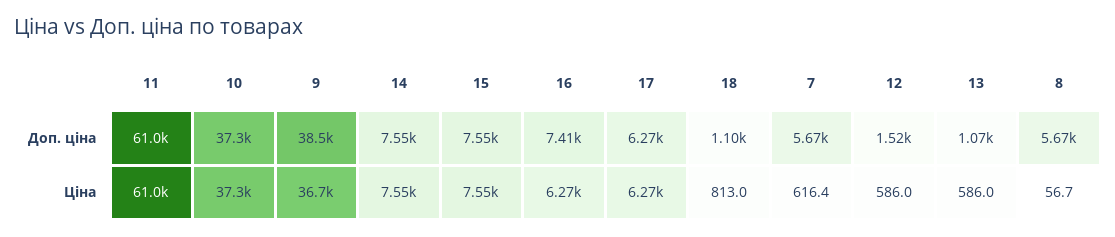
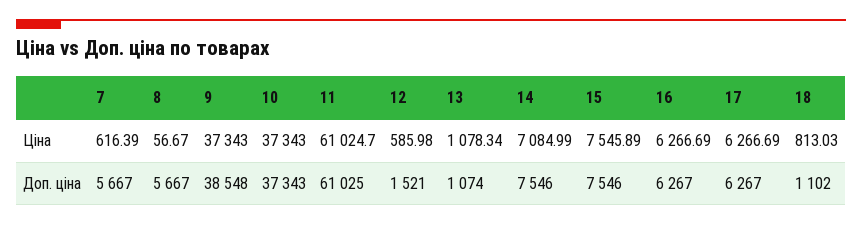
16, Доп. ціна: 7410 -> 6267
9, Ціна: 36700 -> 37343
14, Ціна: 7550 -> 7084.99
13, Ціна: 586 -> 1078.34

